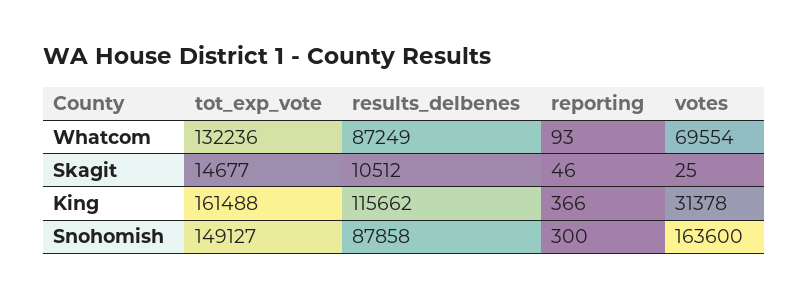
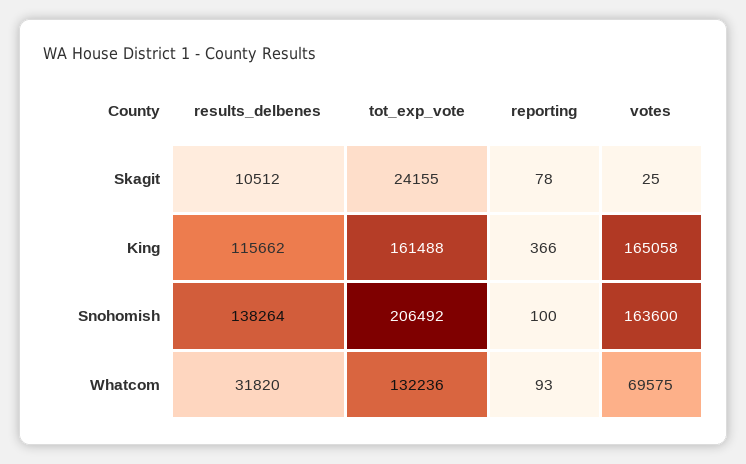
results_delbenes, Whatcom: 87249 -> 31820
votes, Whatcom: 69554 -> 69575
tot_exp_vote, Skagit: 14677 -> 24155
reporting, Skagit: 46 -> 78
votes, King: 31378 -> 165058
tot_exp_vote, Snohomish: 149127 -> 206492
results_delbenes, Snohomish: 87858 -> 138264
reporting, Snohomish: 300 -> 100

